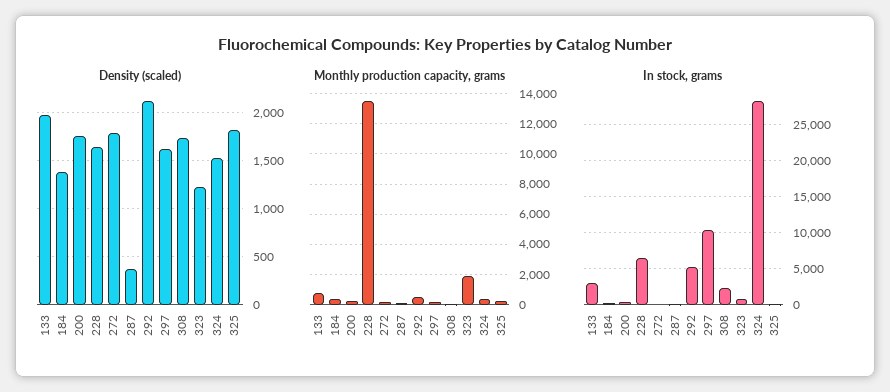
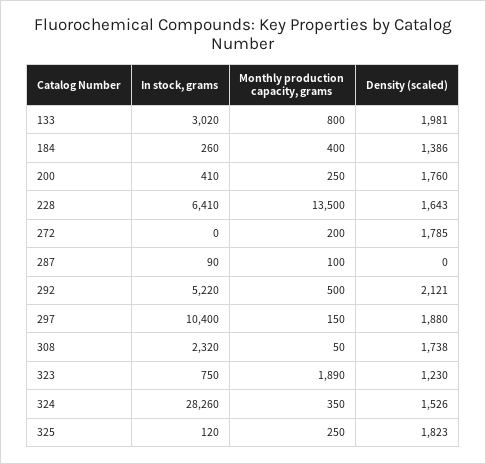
Density (scaled), 287: 400 -> 0
Density (scaled), 297: 1600 -> 1880

